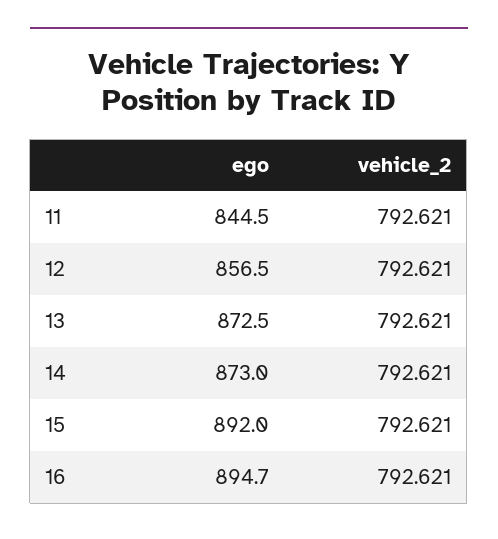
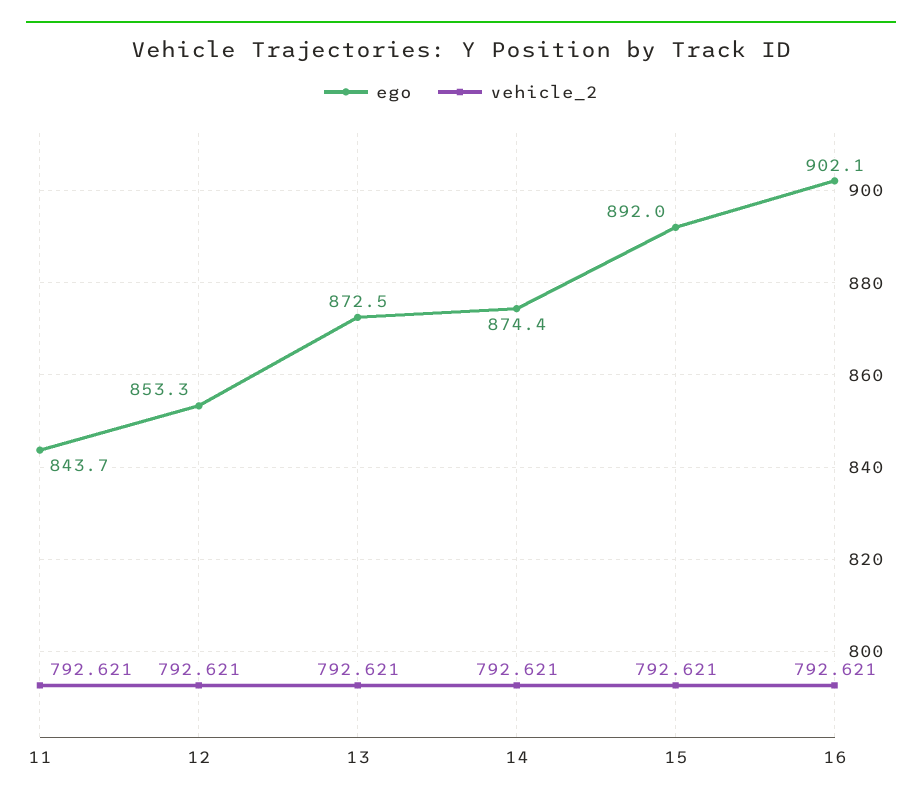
ego, 11: 844.5 -> 843.7
ego, 12: 856.5 -> 853.3
ego, 14: 873 -> 874.4
ego, 16: 894.7 -> 902.1

